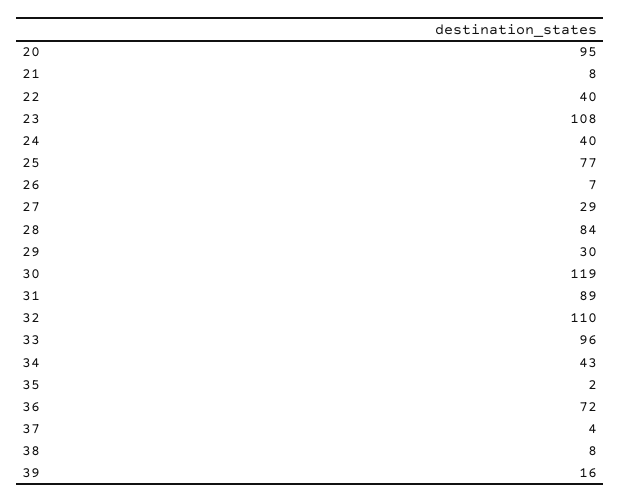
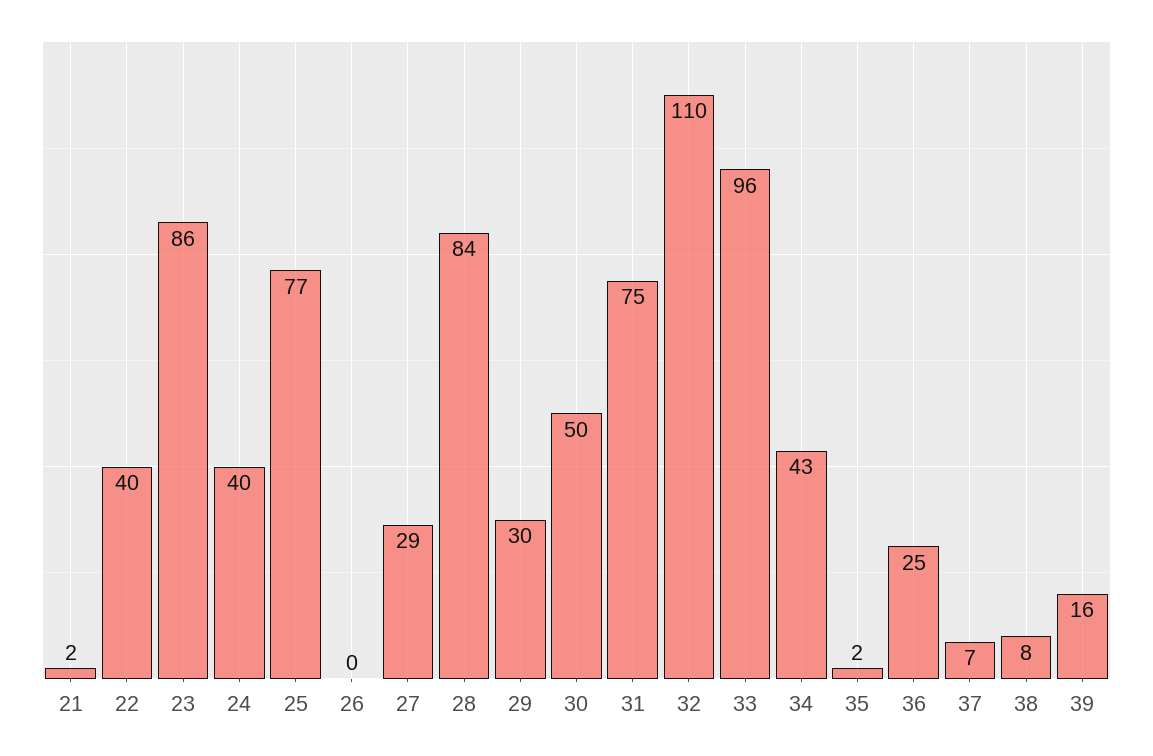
20: 95 -> none
21: 8 -> 2
23: 108 -> 86
26: 7 -> 0
30: 119 -> 50
31: 89 -> 75
36: 72 -> 25
37: 4 -> 7

